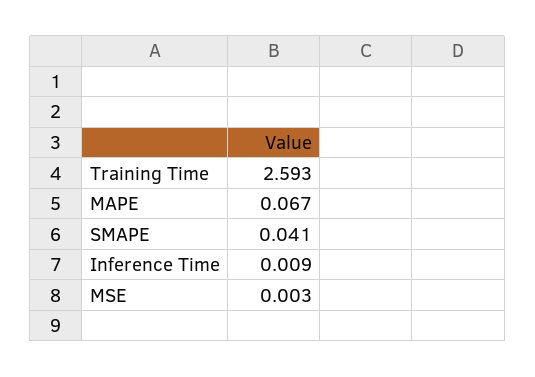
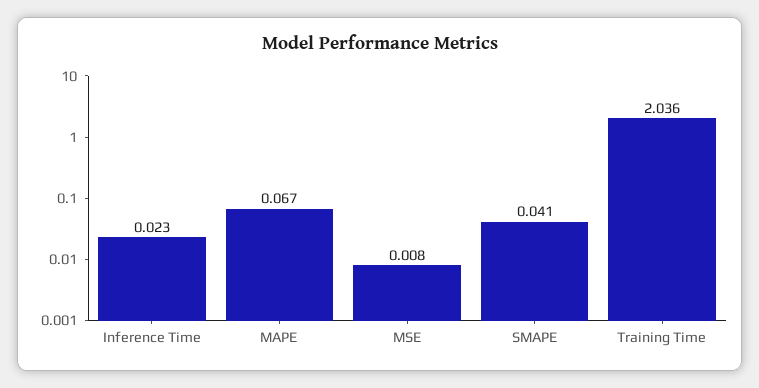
Training Time: 2.593 -> 2.036
Inference Time: 0.009 -> 0.023
MSE: 0.003 -> 0.008

